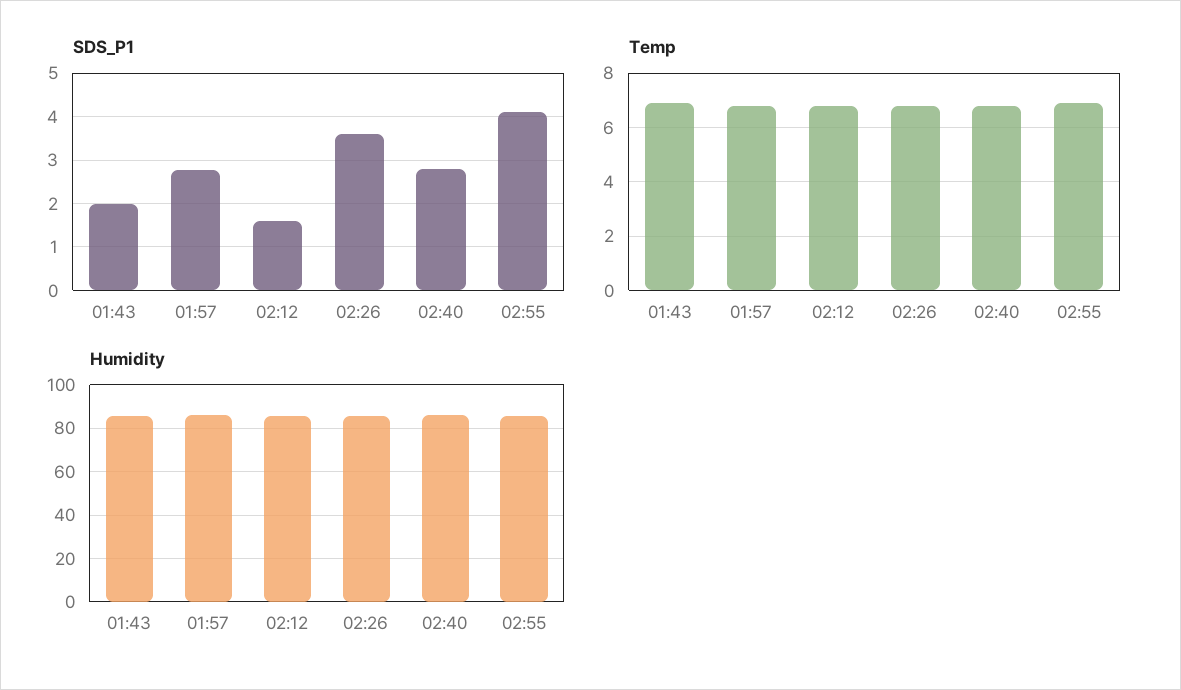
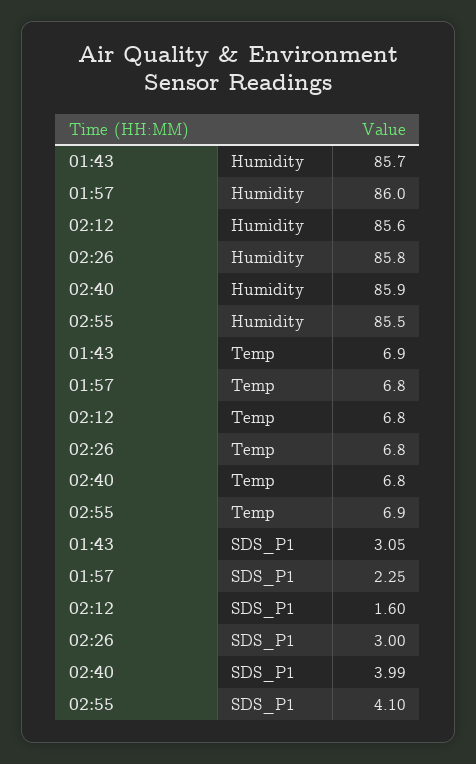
SDS_P1, 01:43: 2 -> 3.05
SDS_P1, 01:57: 2.8 -> 2.25
SDS_P1, 02:26: 3.6 -> 3
SDS_P1, 02:40: 2.8 -> 3.99

